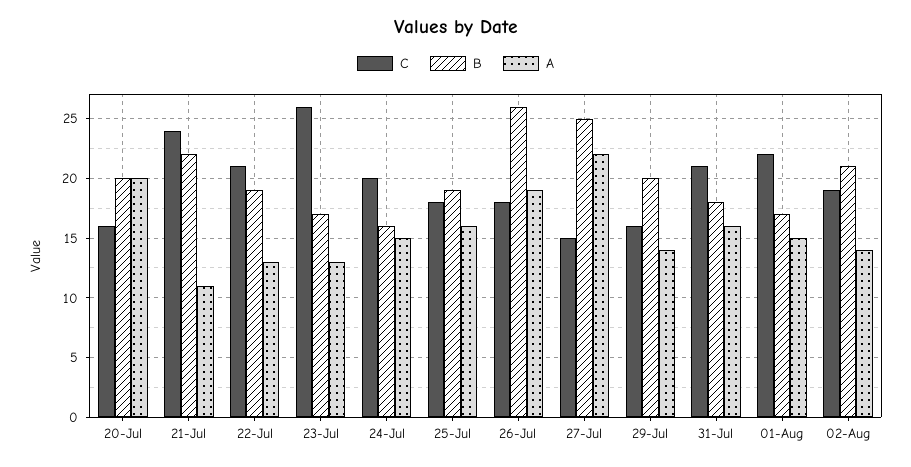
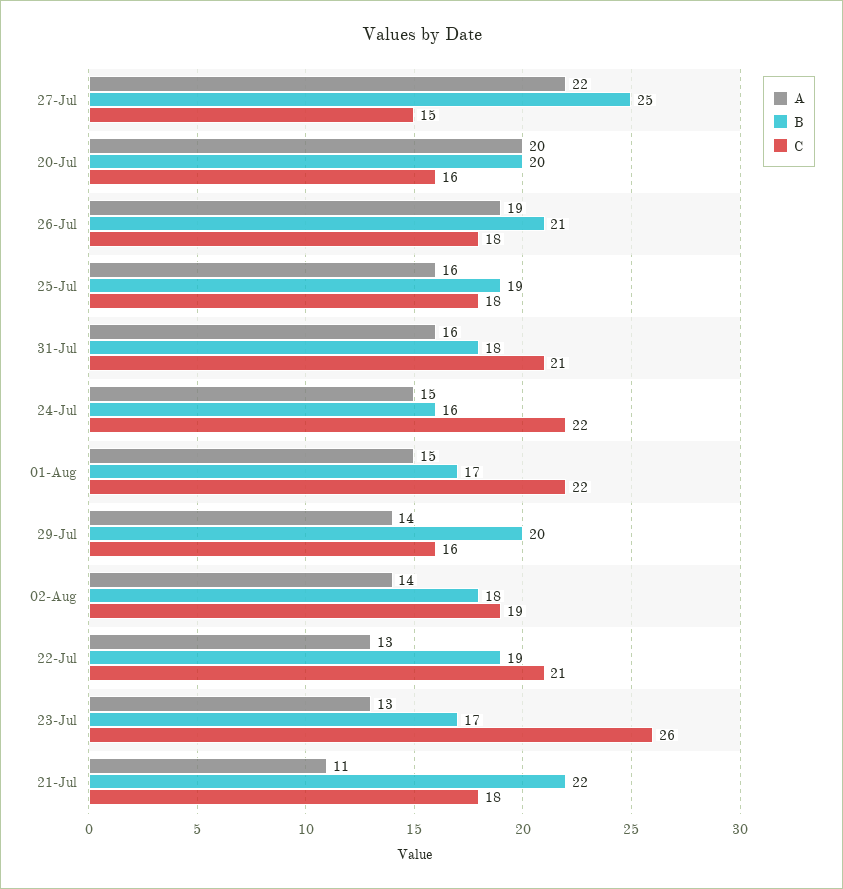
C, 21-Jul: 24 -> 18
C, 24-Jul: 20 -> 22
B, 26-Jul: 26 -> 21
B, 02-Aug: 21 -> 18

